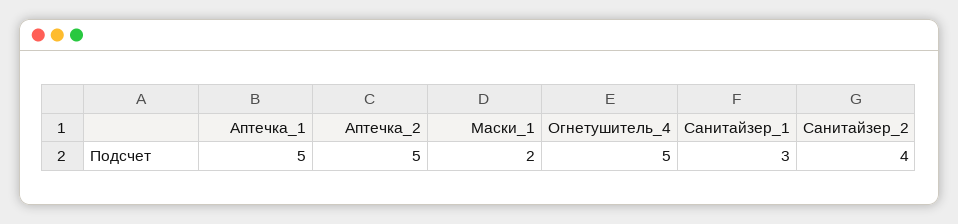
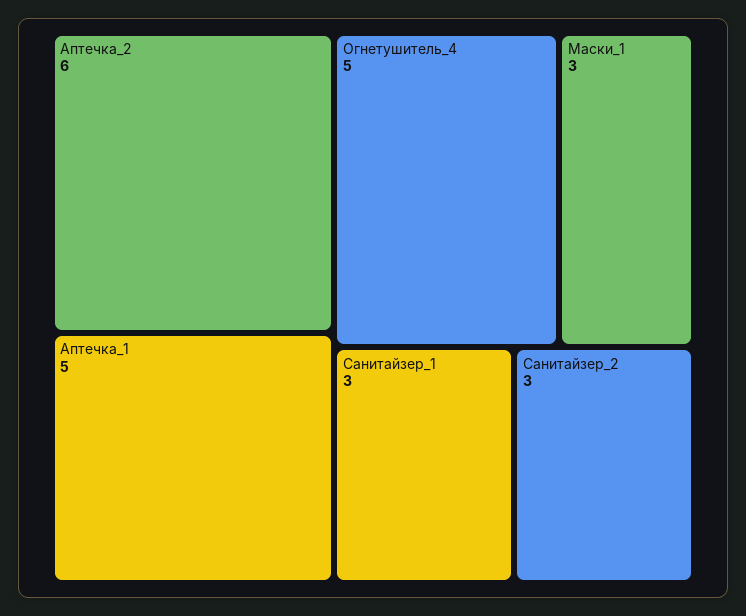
Аптечка_2: 5 -> 6
Маски_1: 2 -> 3
Санитайзер_2: 4 -> 3

